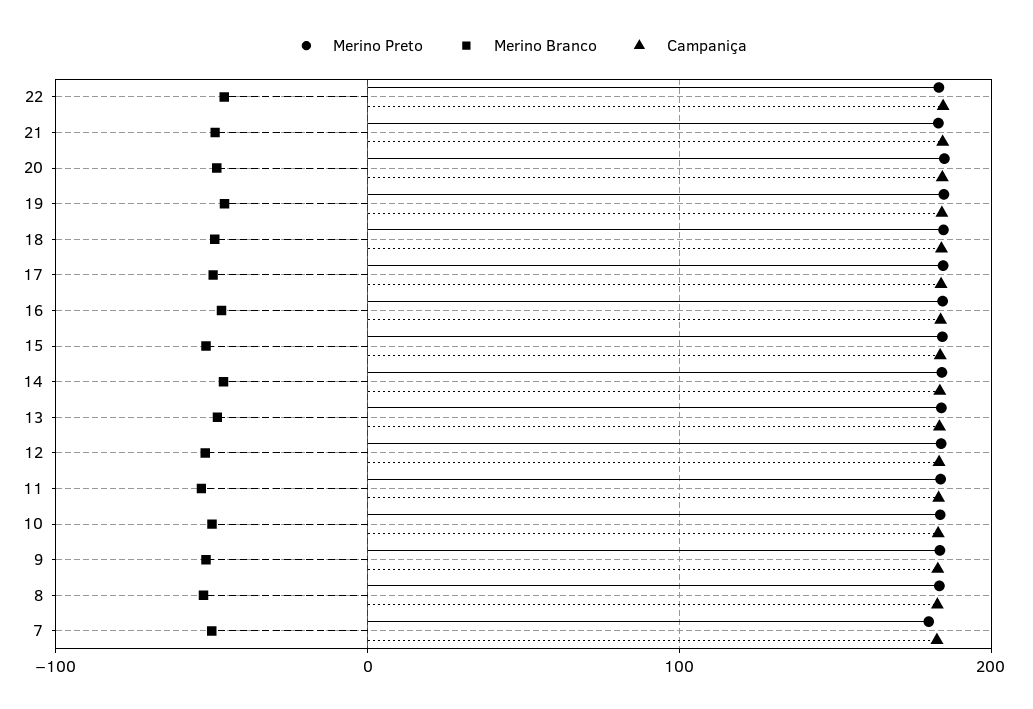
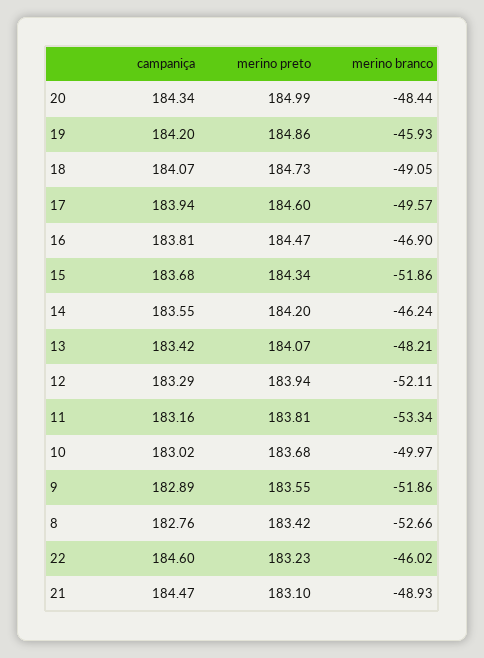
Merino Preto, 7: 180 -> none
Merino Branco, 7: -50 -> none
Campaniça, 7: 180 -> none

